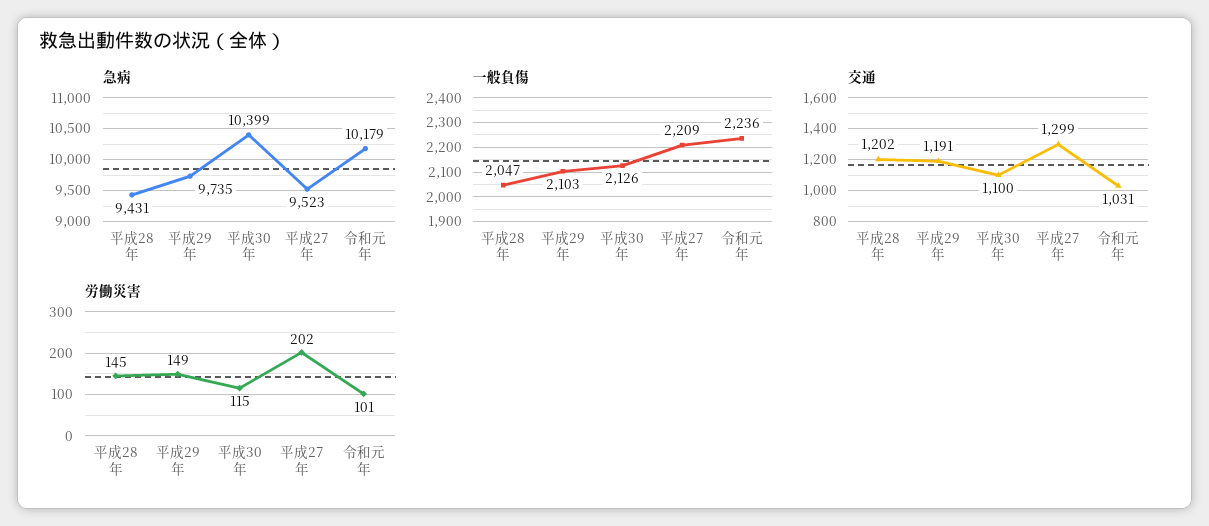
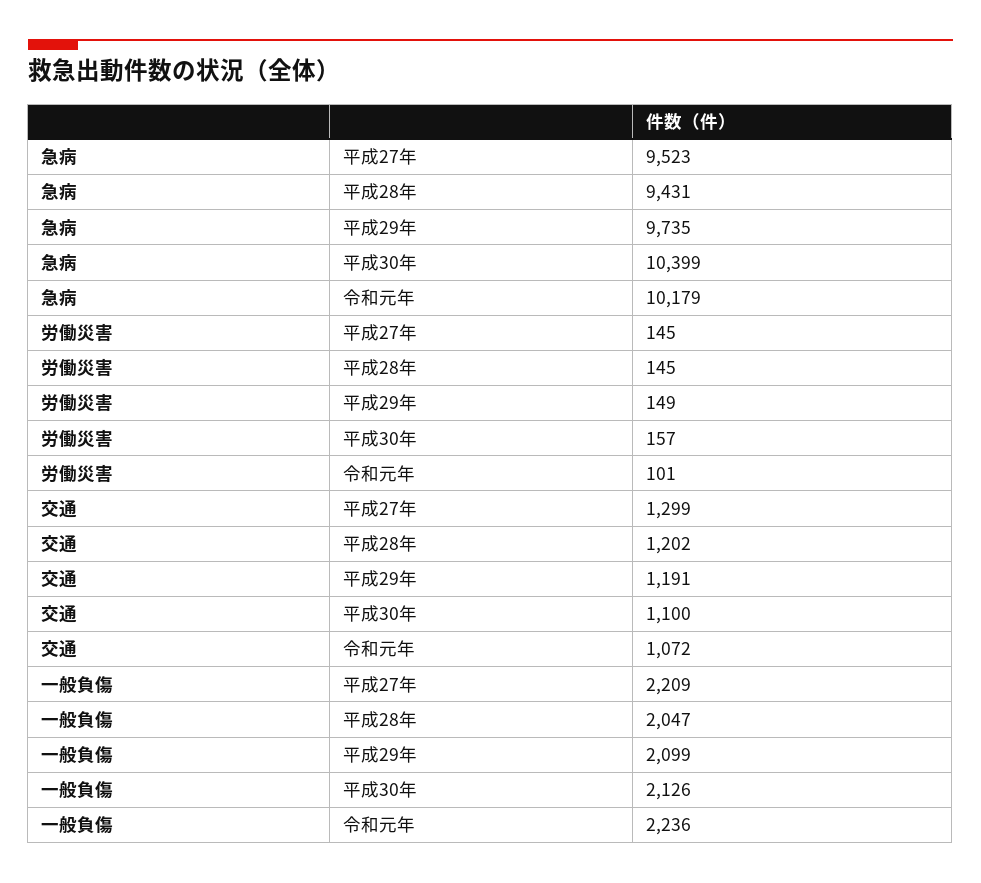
一般負傷, 平成29年: 2103 -> 2099
交通, 令和元年: 1031 -> 1072
労働災害, 平成30年: 115 -> 157
労働災害, 平成27年: 202 -> 145

